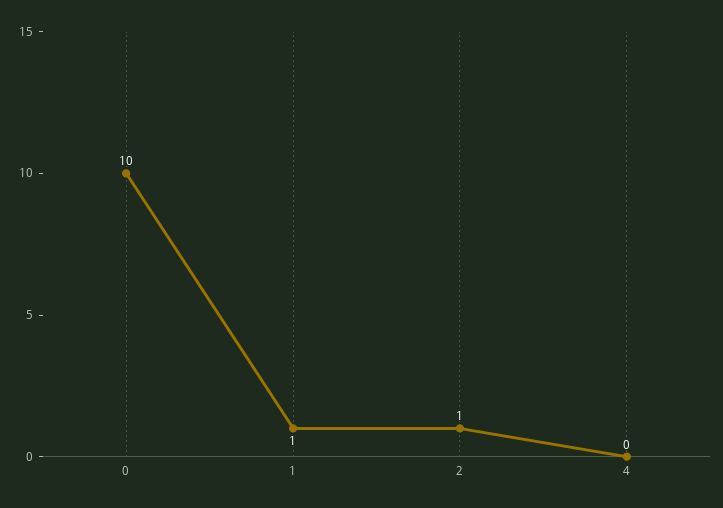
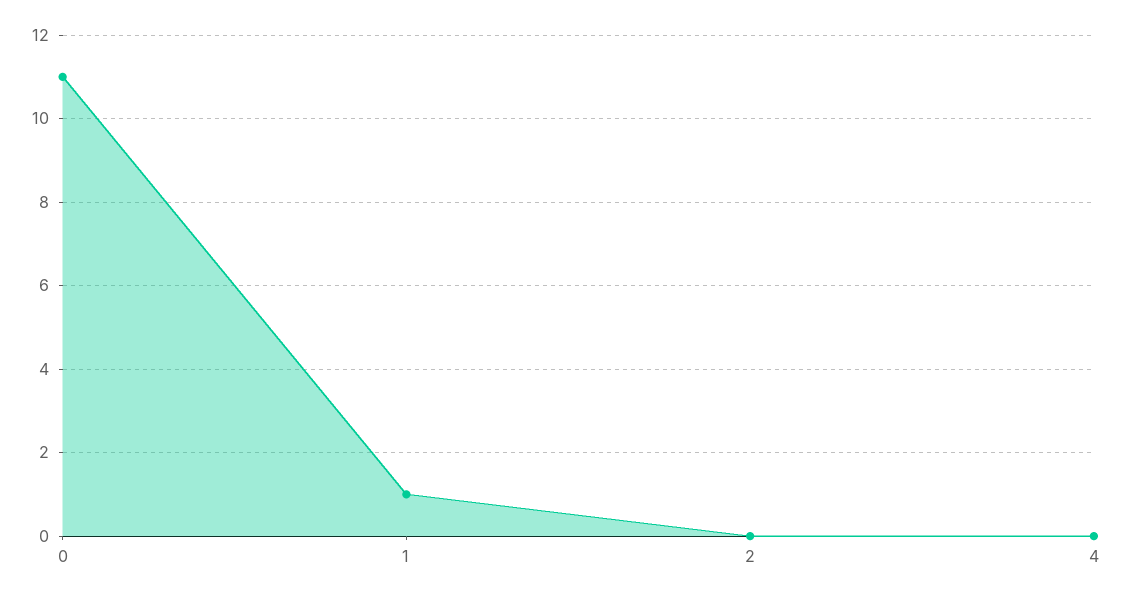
0: 10 -> 11
2: 1 -> 0

